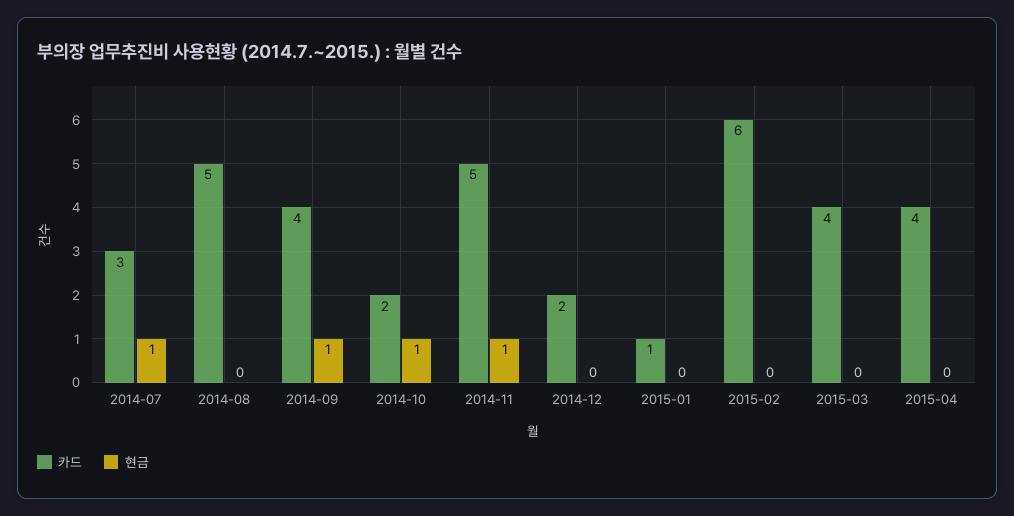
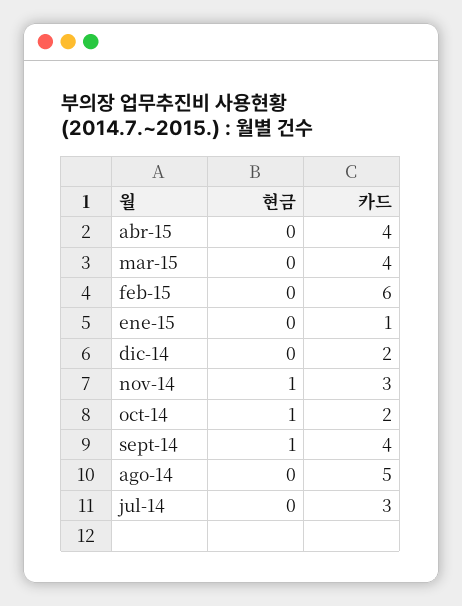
현금, 2014-07: 1 -> 0
카드, 2014-11: 5 -> 3

